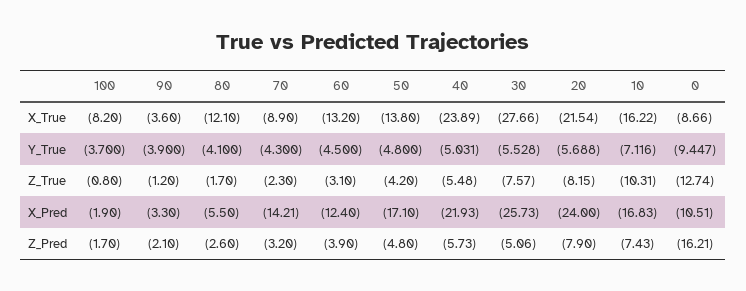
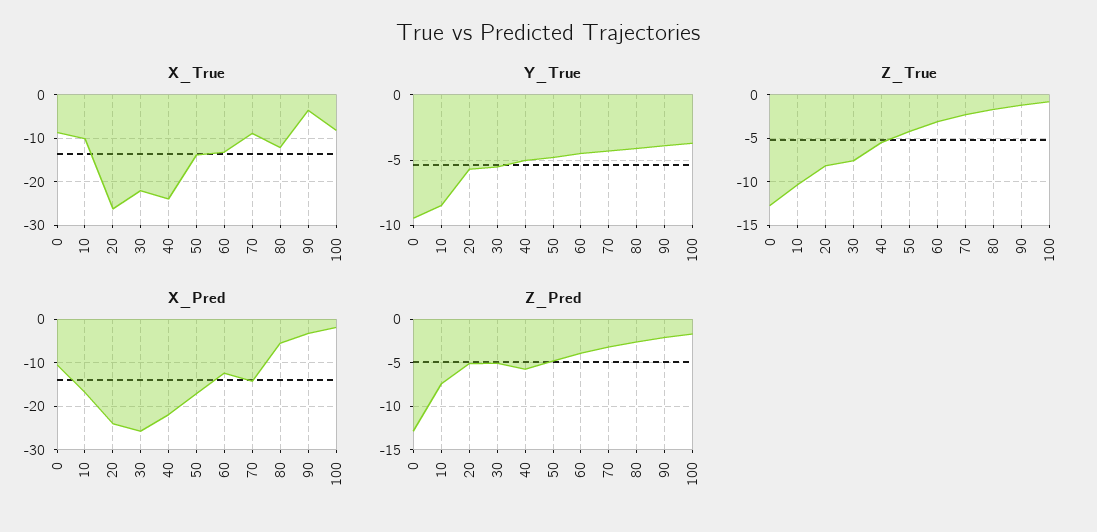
X_True, 30: -27.66 -> -22
X_True, 20: -21.54 -> -26
X_True, 10: -16.22 -> -10
Y_True, 10: -7.116 -> -8.5
Z_Pred, 20: -7.9 -> -5
Z_Pred, 0: -16.21 -> -13

